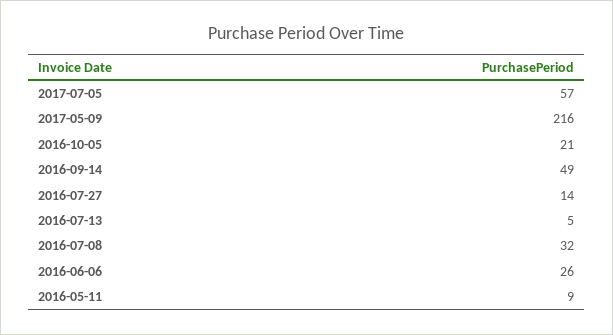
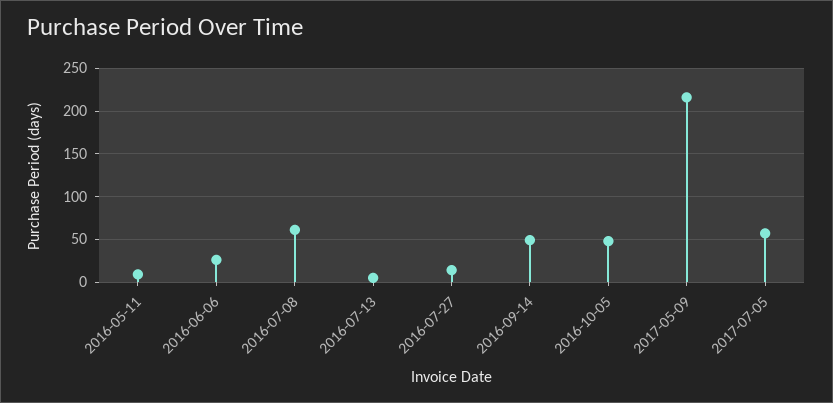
2016-10-05: 21 -> 50
2016-07-08: 32 -> 60

